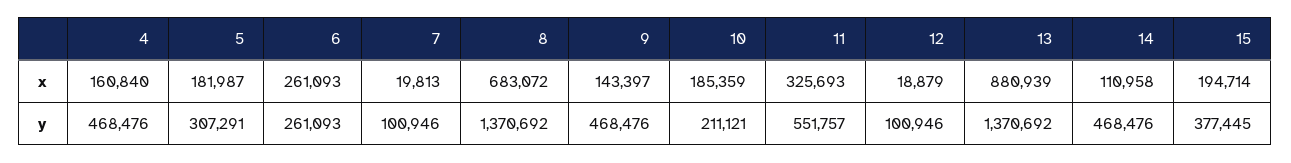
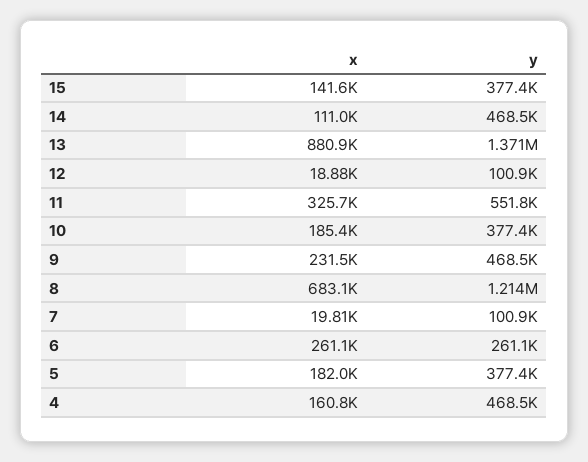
9, x: 143397 -> 231500
15, x: 194714 -> 141600
5, y: 307291 -> 377400
8, y: 1370692 -> 1214000
10, y: 211121 -> 377400

